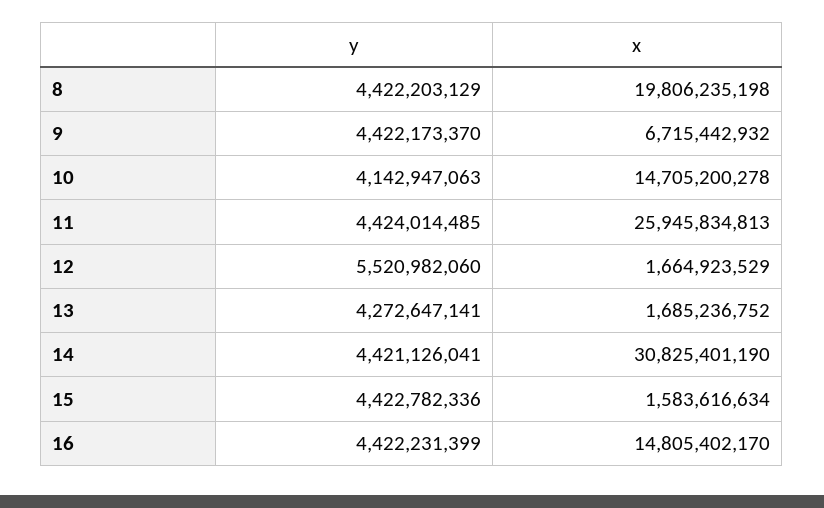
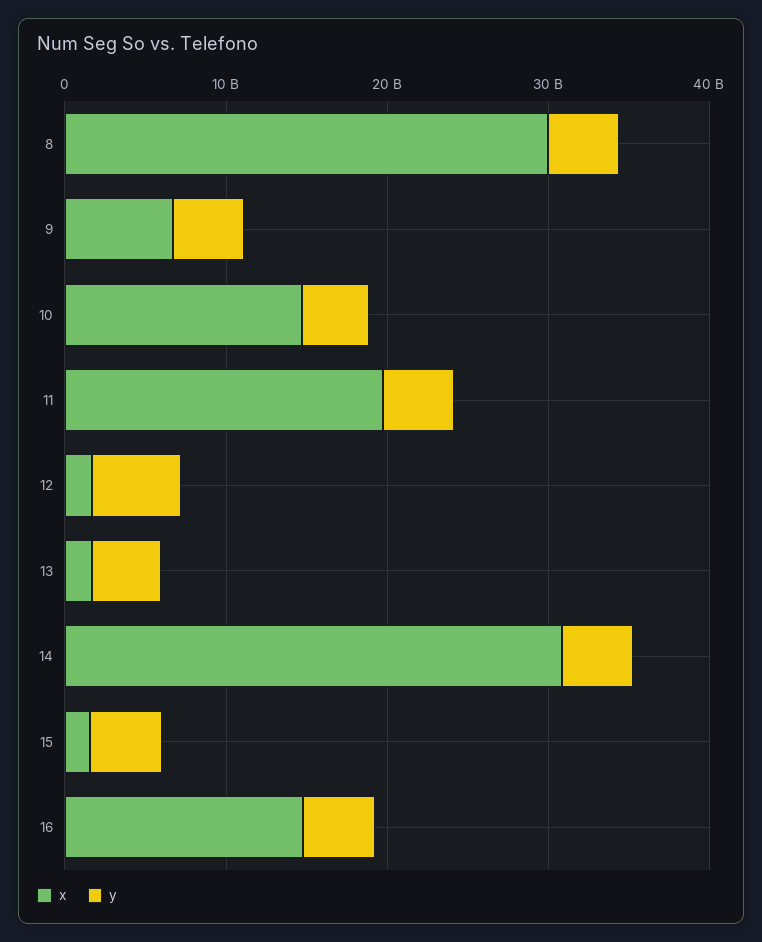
x, 8: 19806235198 -> 30000000000
x, 11: 25945834813 -> 20000000000

